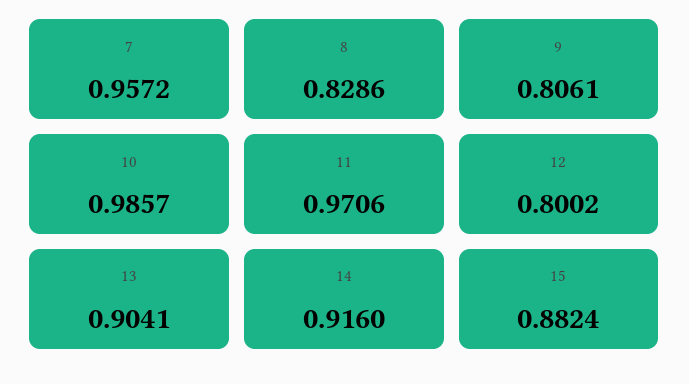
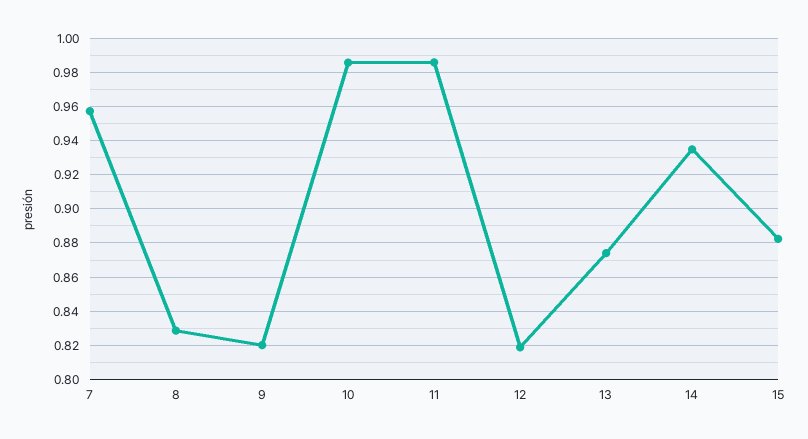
9: 0.8061 -> 0.82
11: 0.9706 -> 0.985
12: 0.8002 -> 0.82
13: 0.9041 -> 0.875
14: 0.916 -> 0.935

